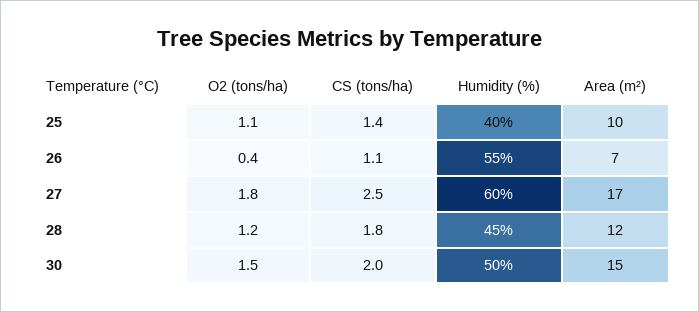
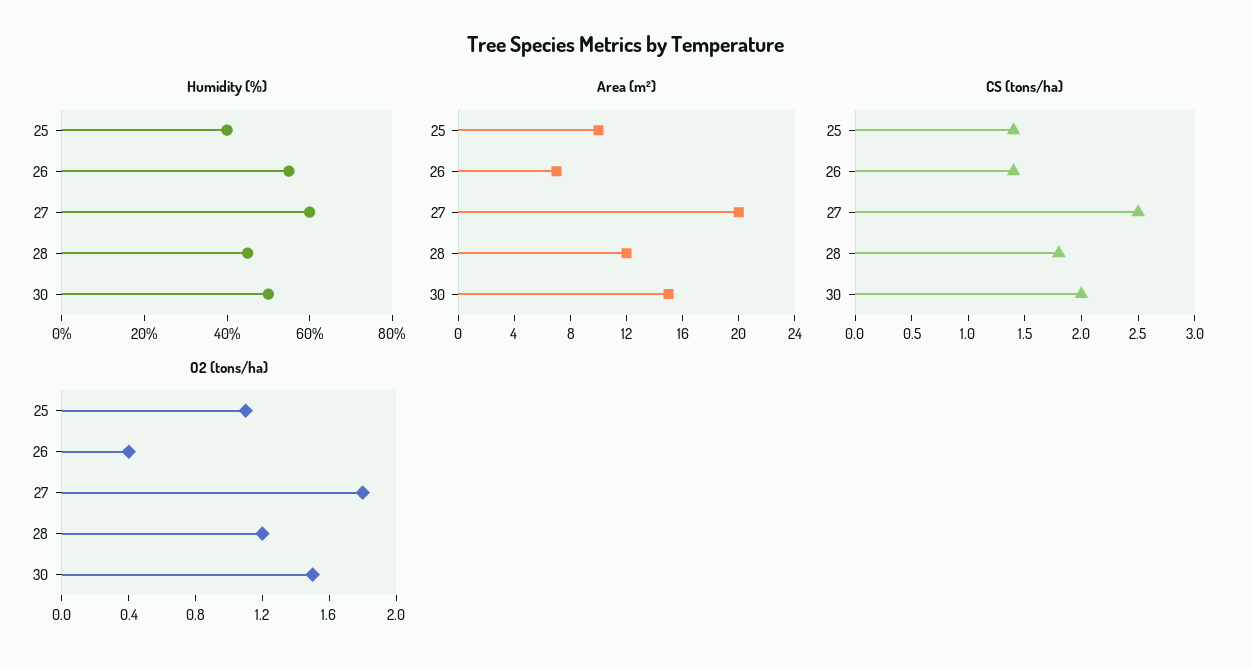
CS (tons/ha), 26: 1.1 -> 1.4
Area (m²), 27: 17 -> 20

